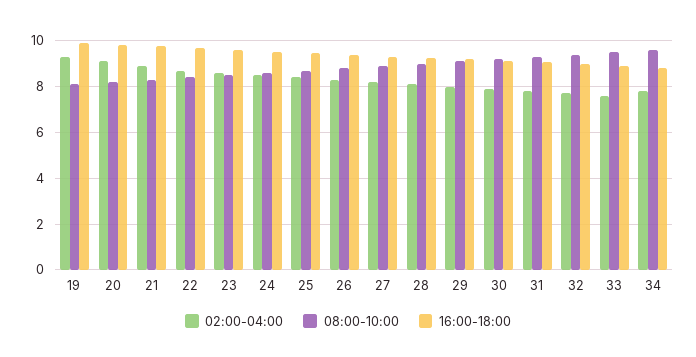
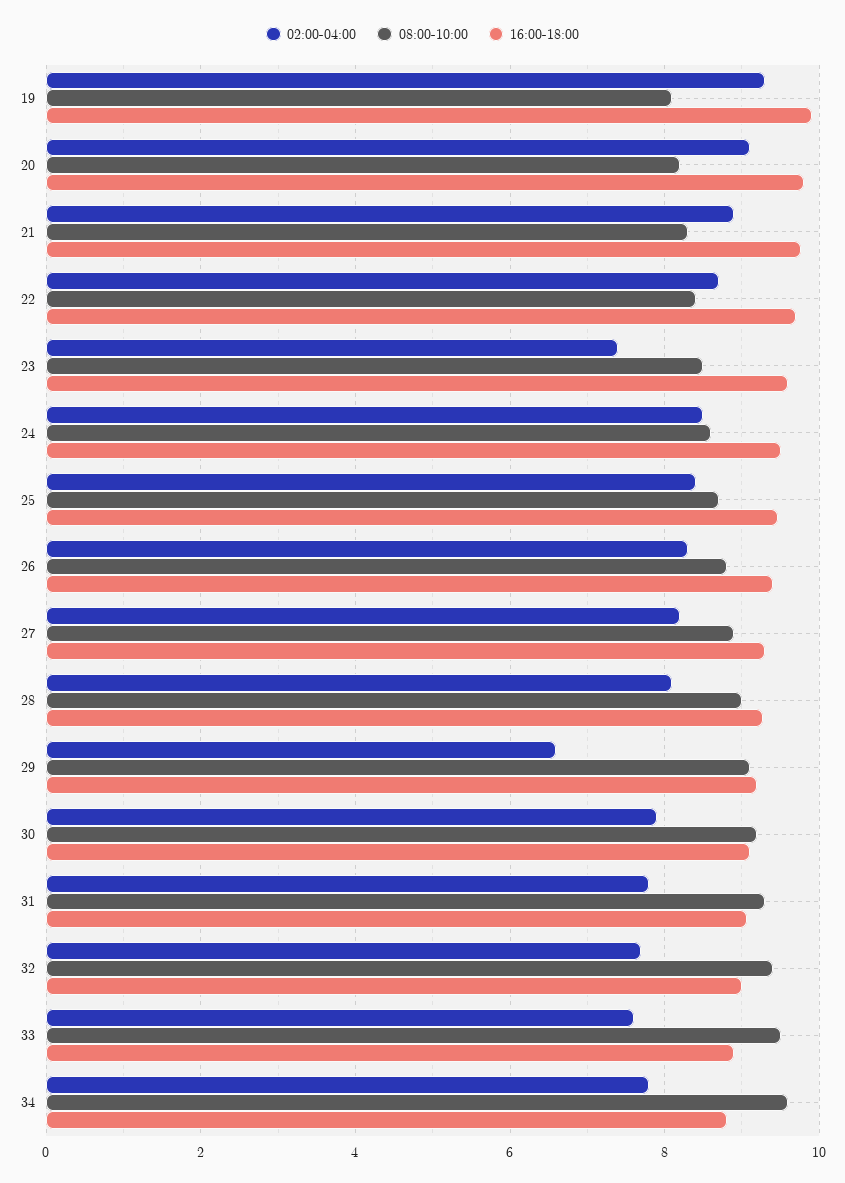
02:00-04:00, 23: 8.5 -> 7.4
02:00-04:00, 29: 8 -> 6.6

